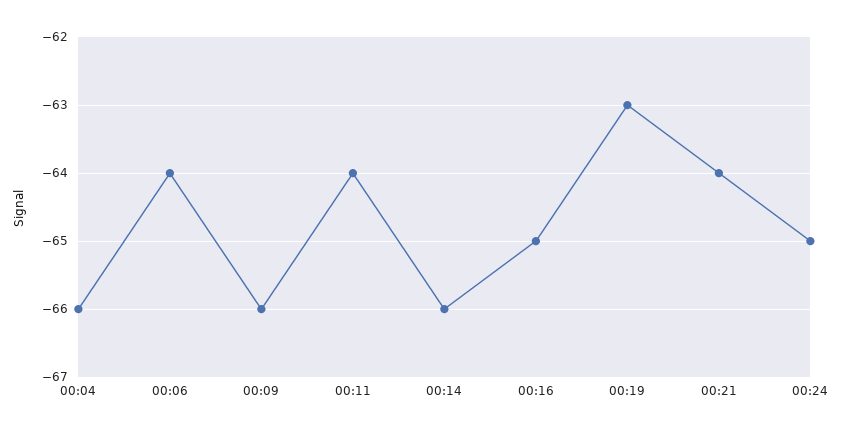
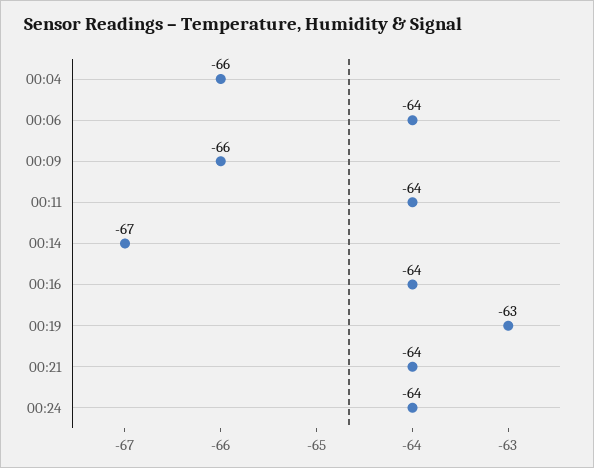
00:14: -66 -> -67
00:16: -65 -> -64
00:24: -65 -> -64

